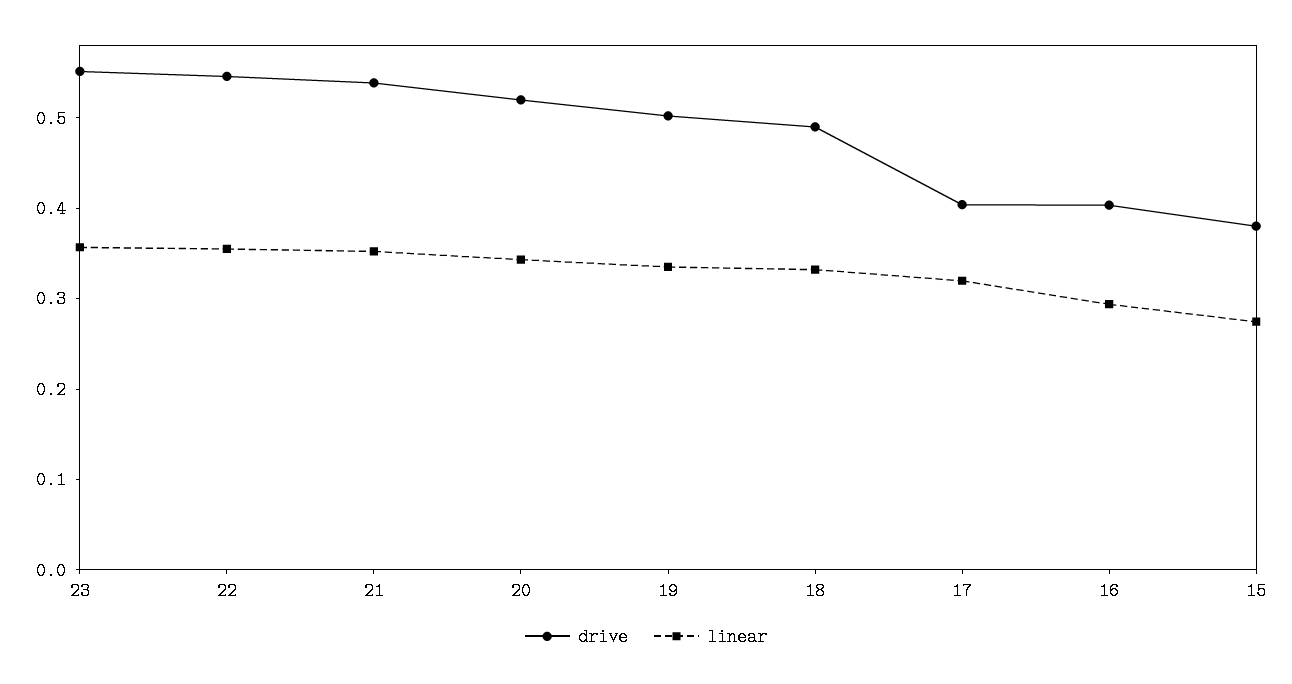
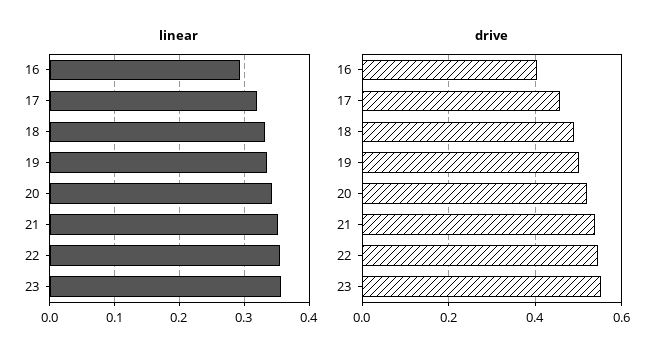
drive, 17: 0.4 -> 0.46
drive, 15: 0.38 -> none
linear, 15: 0.28 -> none

